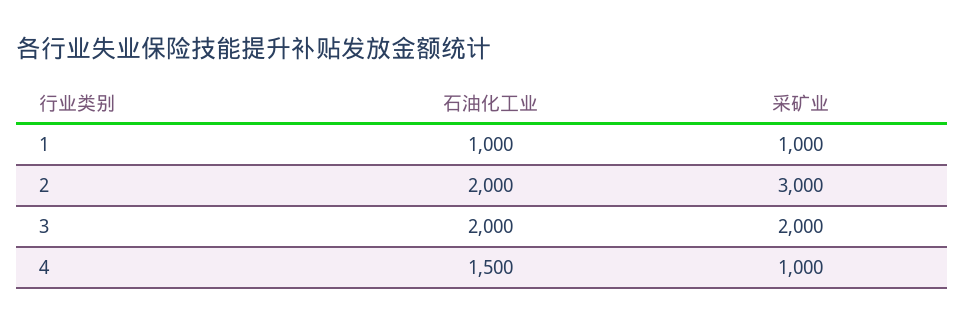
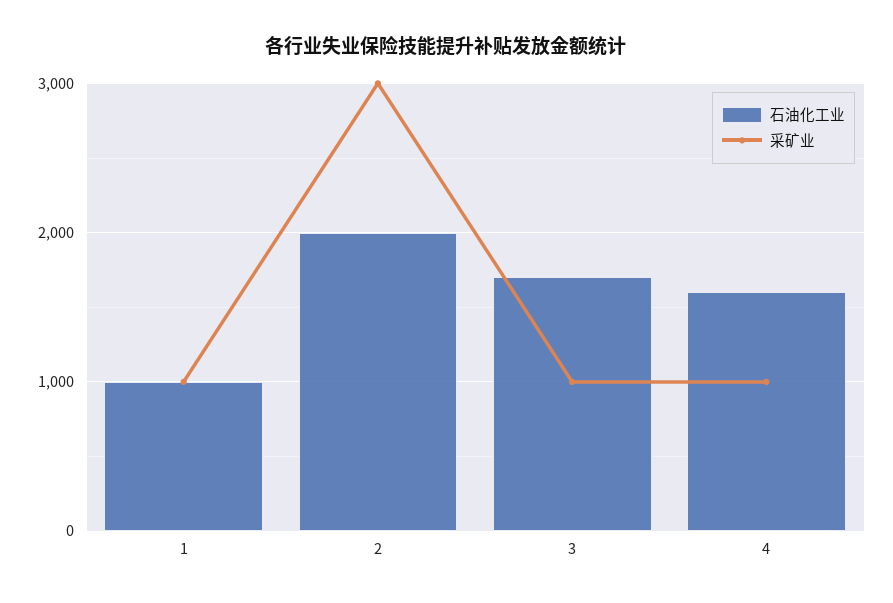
石油化工业, 3: 2000 -> 1700
采矿业, 3: 2000 -> 1000
石油化工业, 4: 1500 -> 1600

